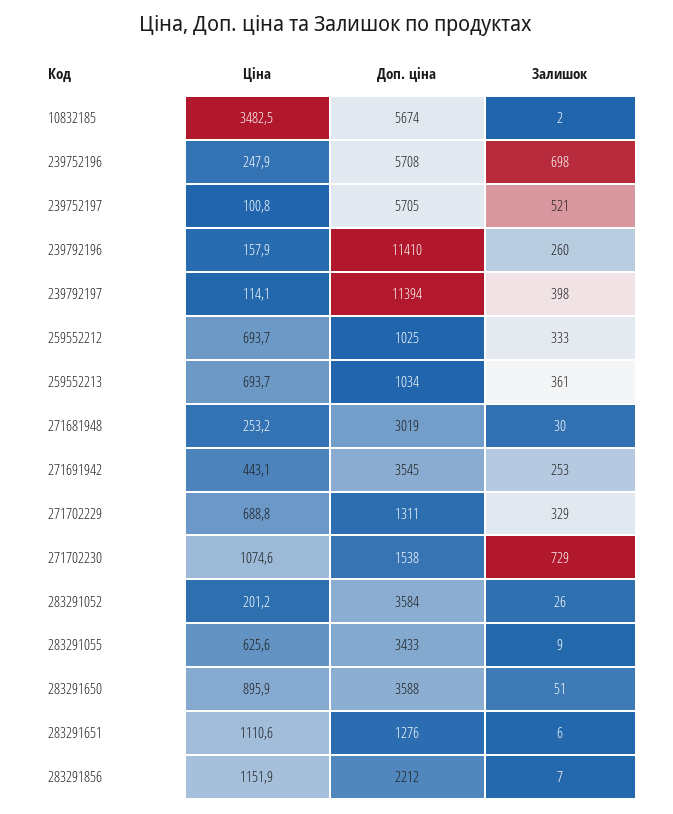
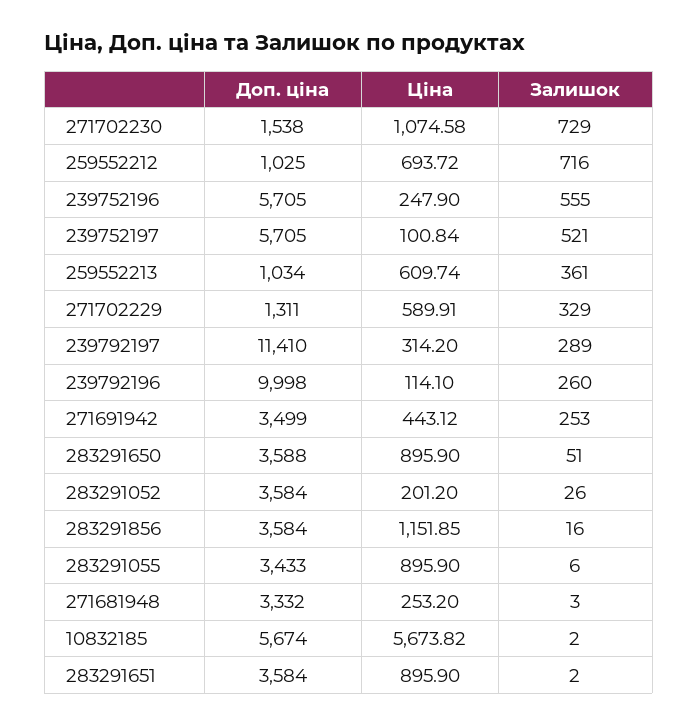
Ціна, 10832185: 3482.5 -> 5673.82
Доп. ціна, 239752196: 5708 -> 5705
Залишок, 239752196: 698 -> 555
Ціна, 239792196: 157.9 -> 114.1
Доп. ціна, 239792196: 11410 -> 9998
Ціна, 239792197: 114.1 -> 314.2
Доп. ціна, 239792197: 11394 -> 11410
Залишок, 239792197: 398 -> 289
Залишок, 259552212: 333 -> 716
Ціна, 259552213: 693.7 -> 609.74
Доп. ціна, 271681948: 3019 -> 3332
Залишок, 271681948: 30 -> 3
Доп. ціна, 271691942: 3545 -> 3499
Ціна, 271702229: 688.8 -> 589.91
Ціна, 283291055: 625.6 -> 895.9
Залишок, 283291055: 9 -> 6
Ціна, 283291651: 1110.6 -> 895.9
Доп. ціна, 283291651: 1276 -> 3584
Залишок, 283291651: 6 -> 2
Доп. ціна, 283291856: 2212 -> 3584
Залишок, 283291856: 7 -> 16

